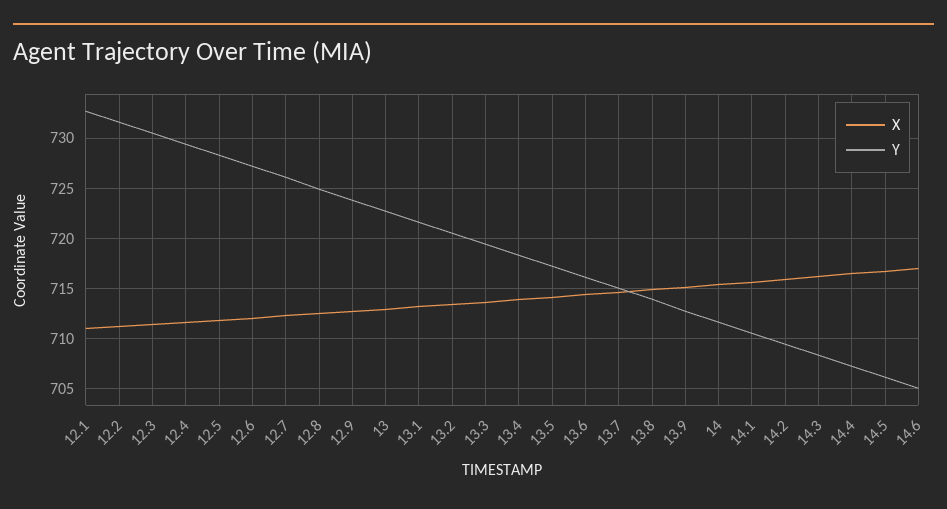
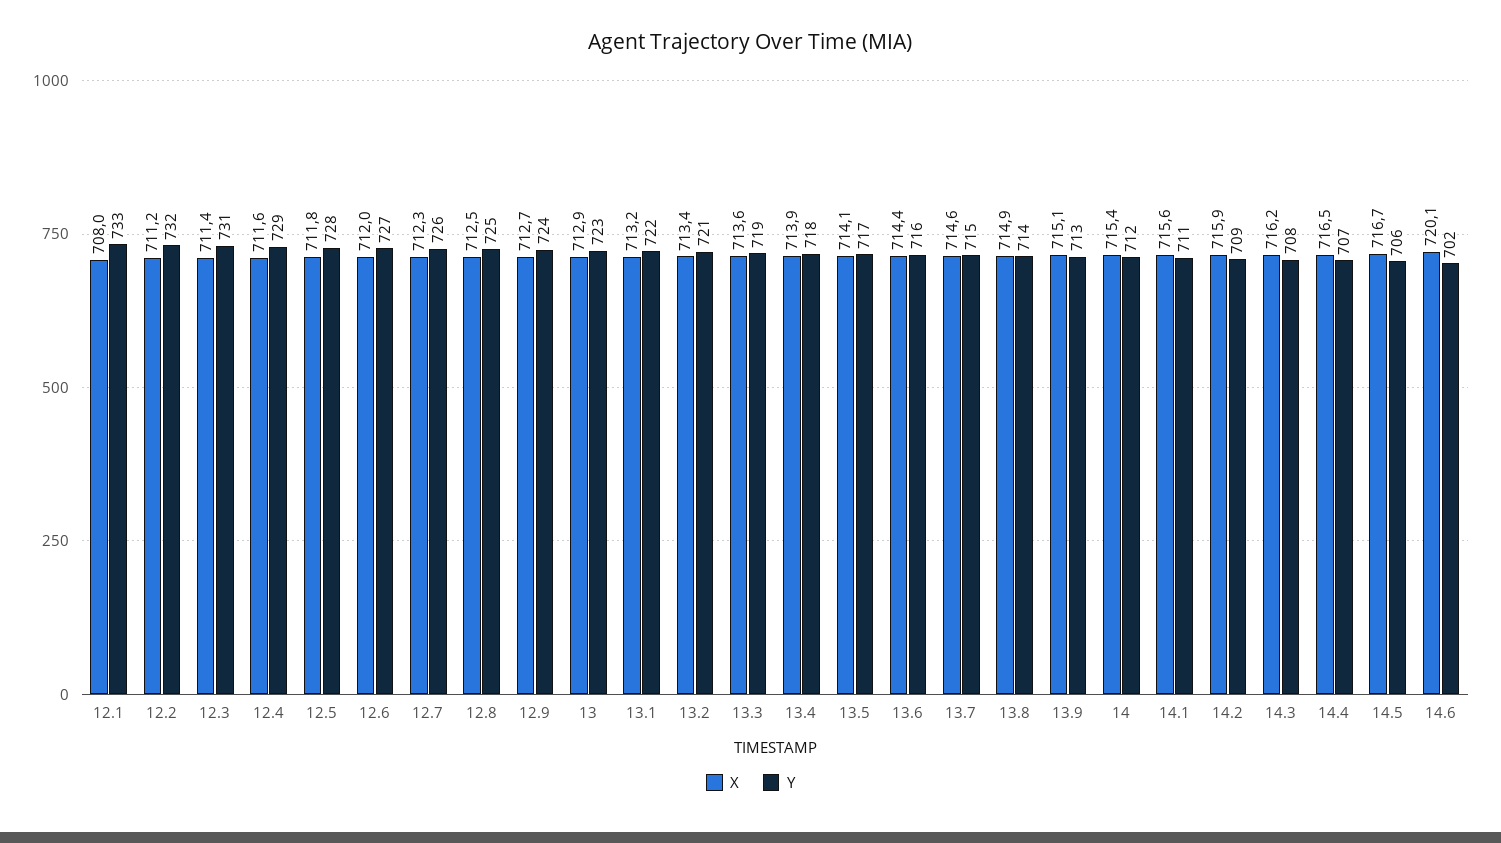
X, 12.1: 711 -> 708
X, 14.6: 717 -> 720.1
Y, 14.6: 705 -> 702

